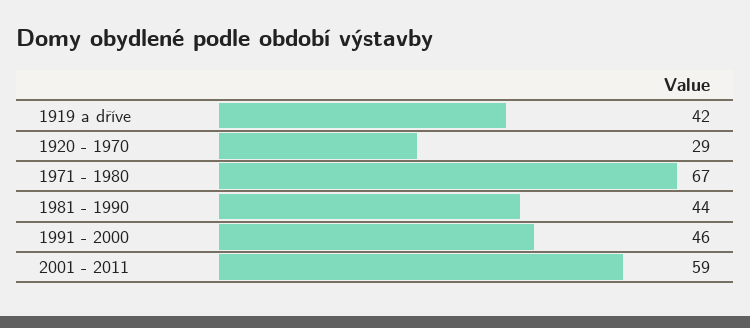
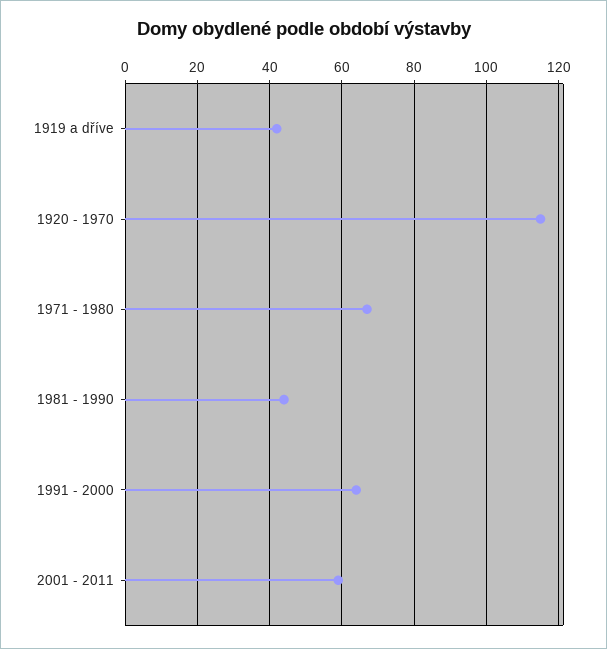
1920 - 1970: 29 -> 115
1991 - 2000: 46 -> 65

